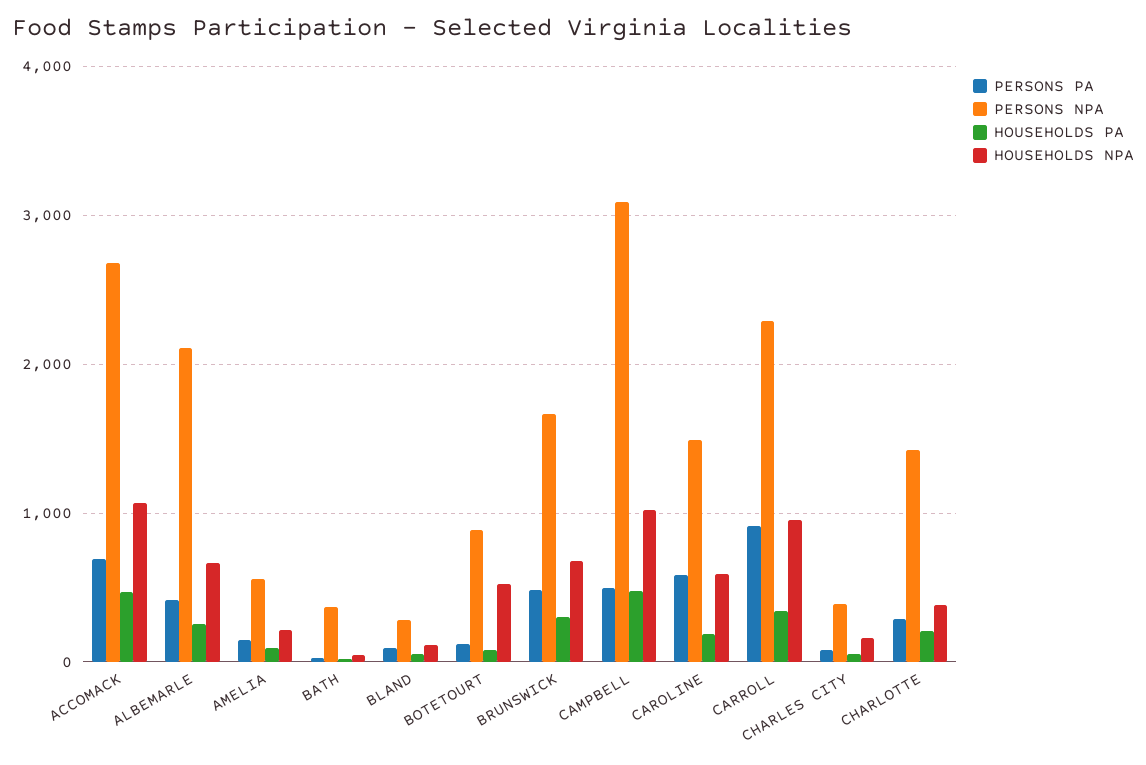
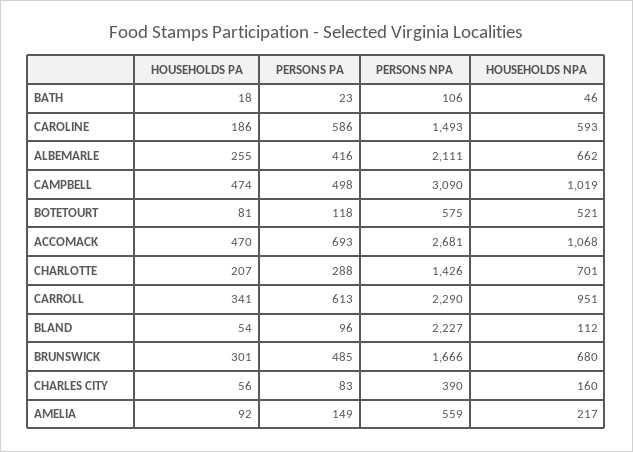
PERSONS NPA, BATH: 400 -> 106
PERSONS NPA, BLAND: 300 -> 2227
PERSONS NPA, BOTETOURT: 900 -> 575
PERSONS PA, CARROLL: 900 -> 613
HOUSEHOLDS NPA, CHARLOTTE: 400 -> 701

